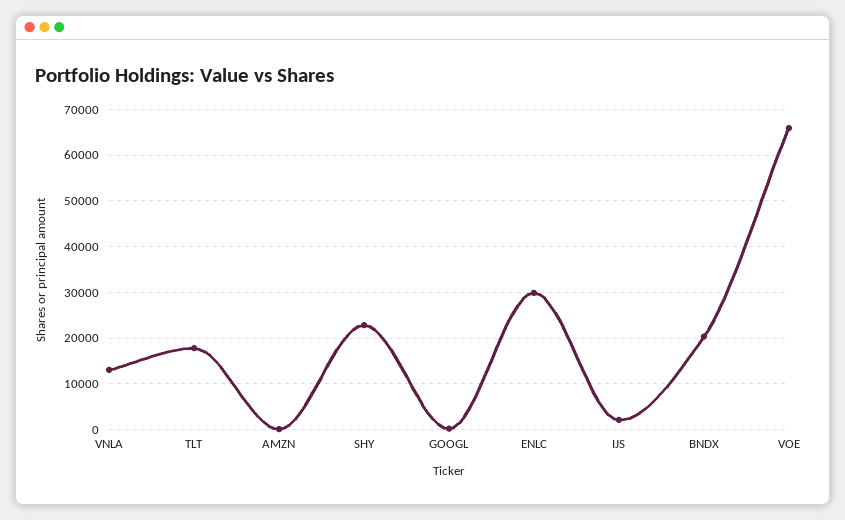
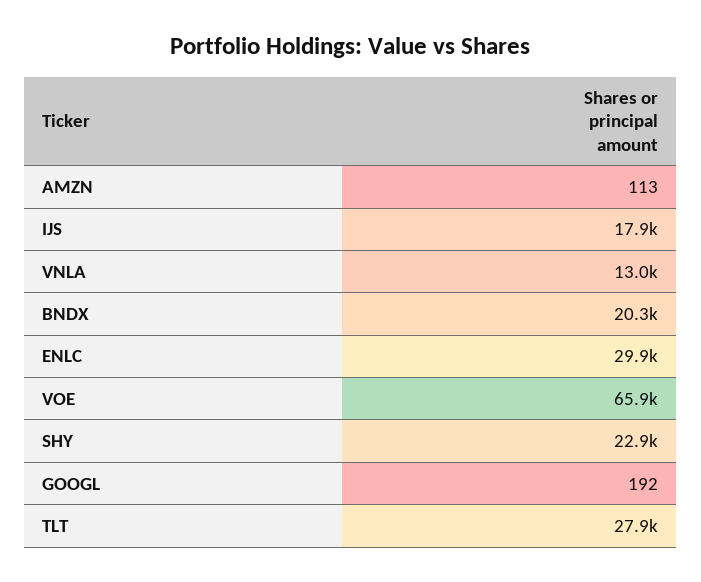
TLT: 18000 -> 27900
IJS: 2000 -> 17900

